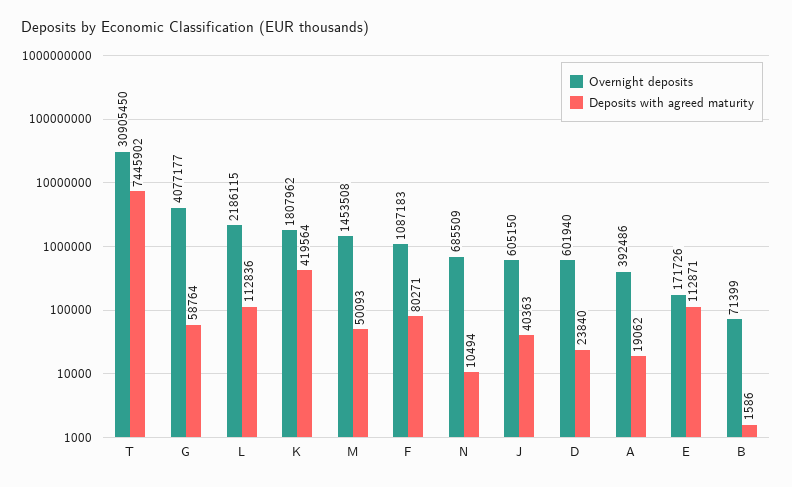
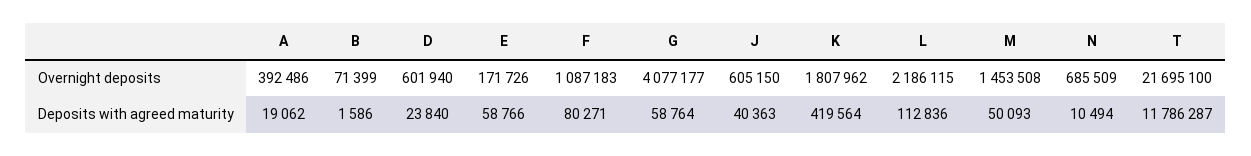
Overnight deposits, T: 30905450 -> 21695100
Deposits with agreed maturity, T: 7445902 -> 11786287
Deposits with agreed maturity, E: 112871 -> 58766

